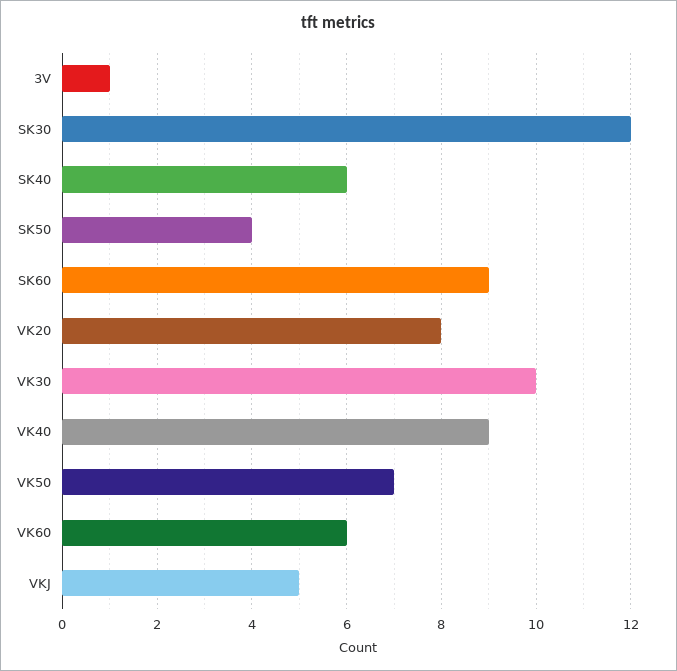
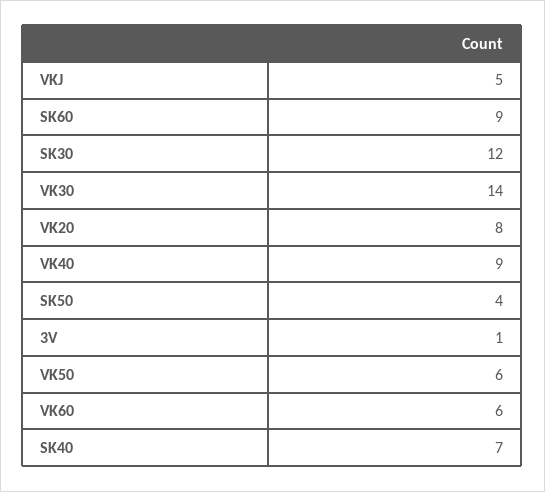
SK40: 6 -> 7
VK30: 10 -> 14
VK50: 7 -> 6

